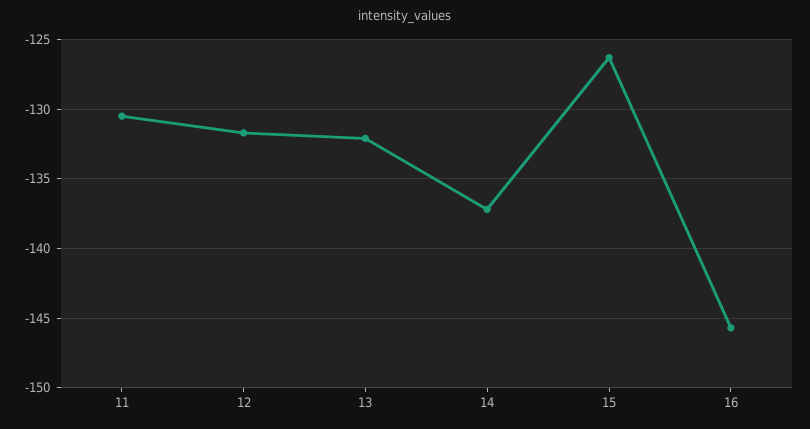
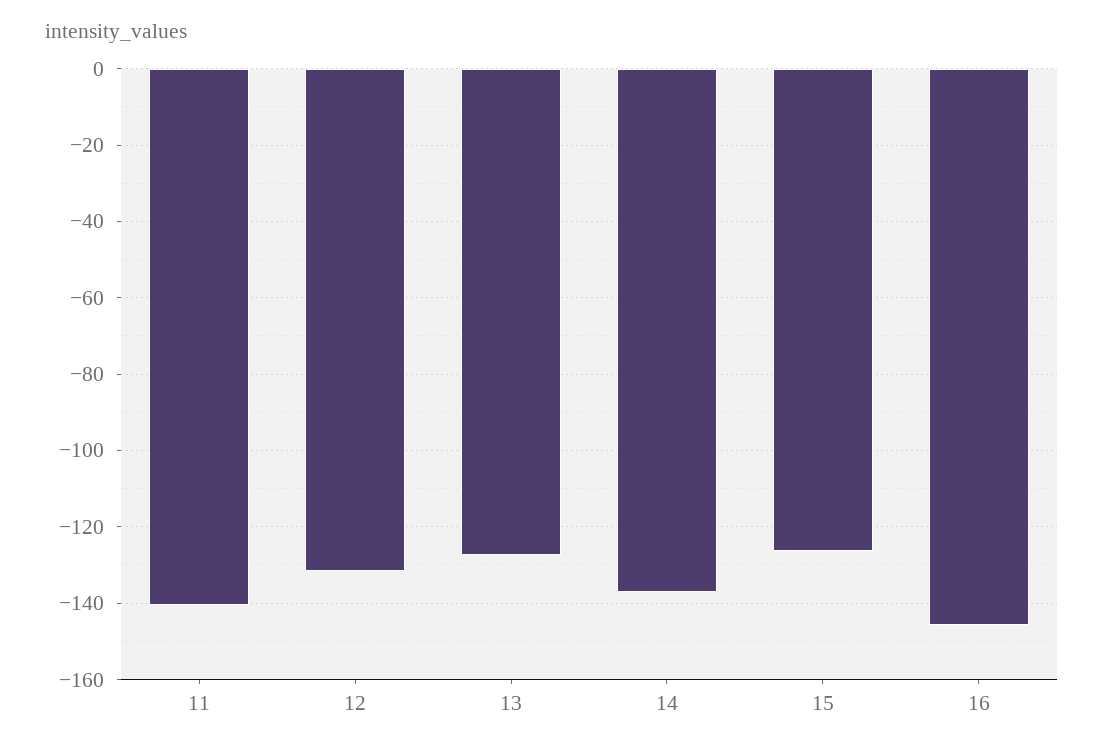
11: -130.5 -> -140
13: -132 -> -128

